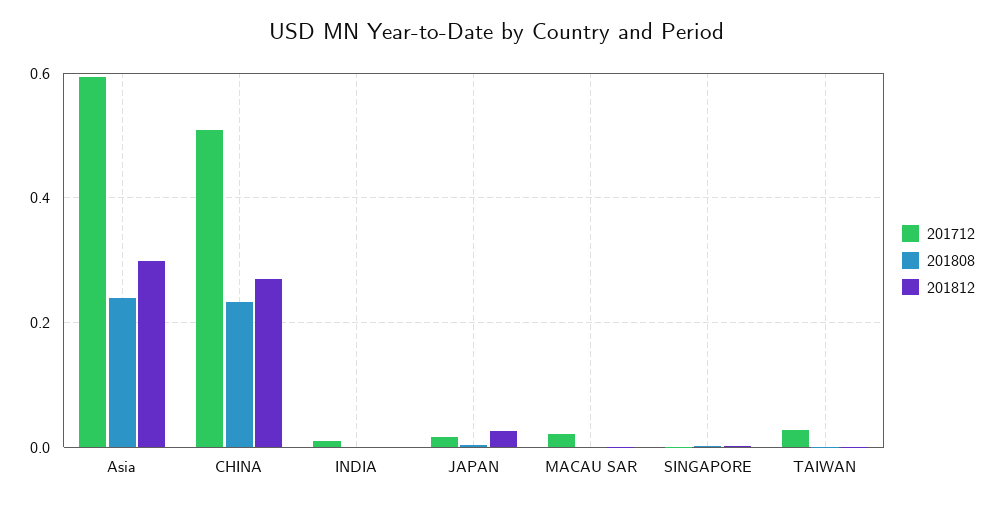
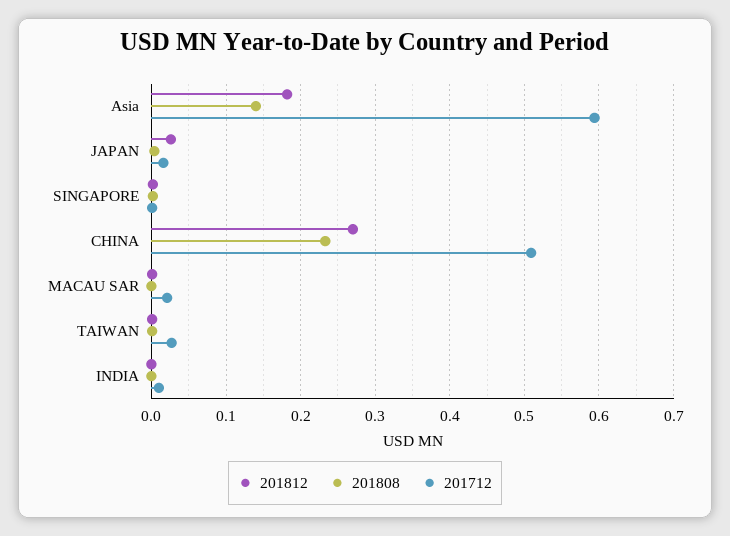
201808, Asia: 0.24 -> 0.14
201812, Asia: 0.3 -> 0.18

